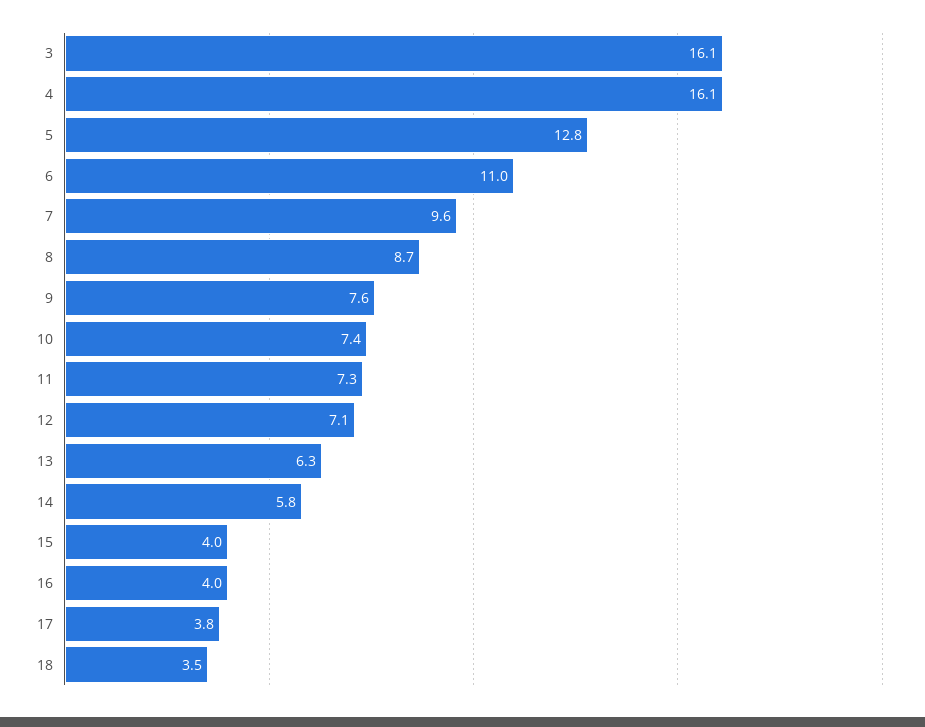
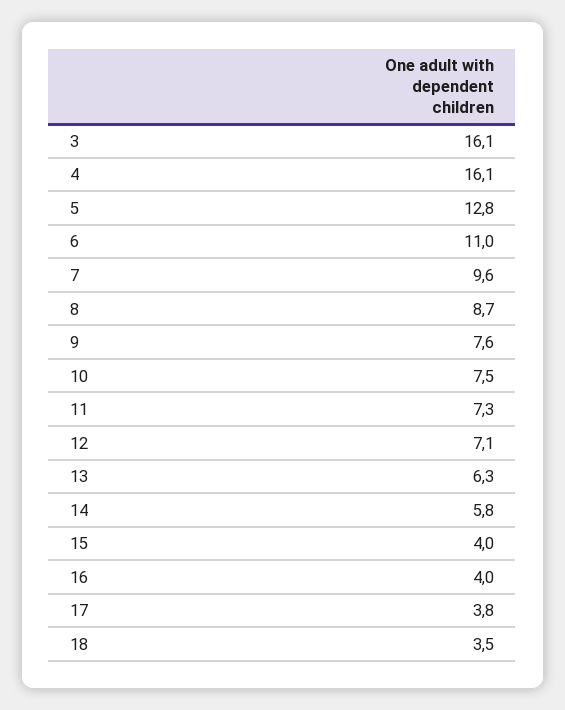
10: 7.4 -> 7.5

